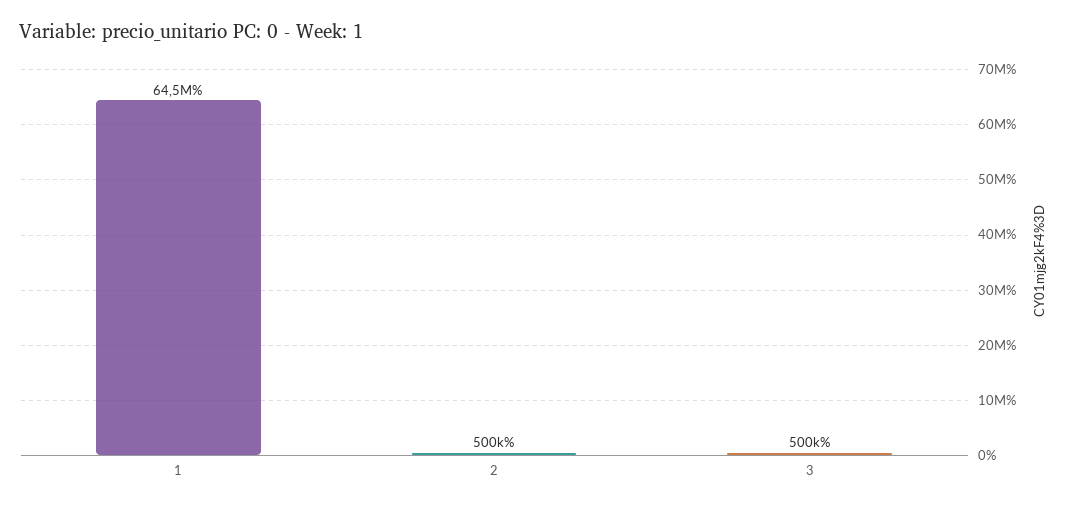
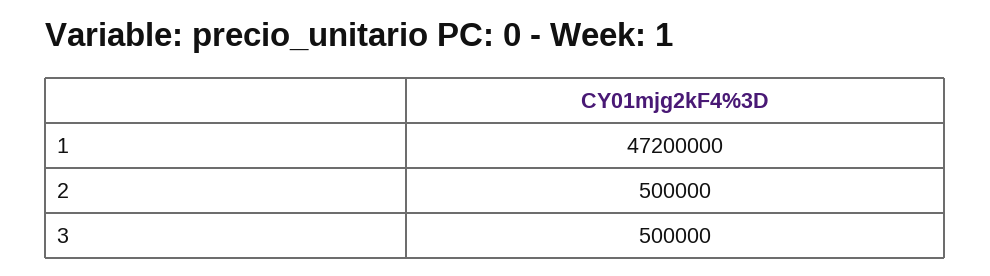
1: 64500000 -> 47200000

